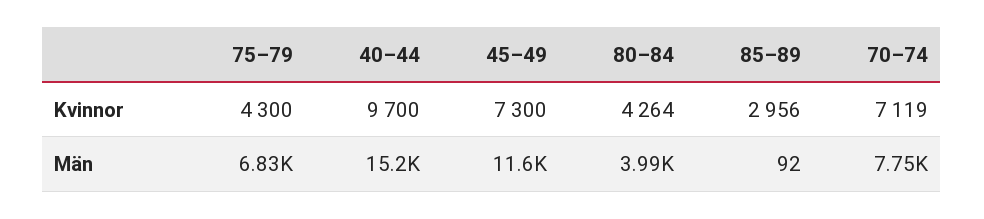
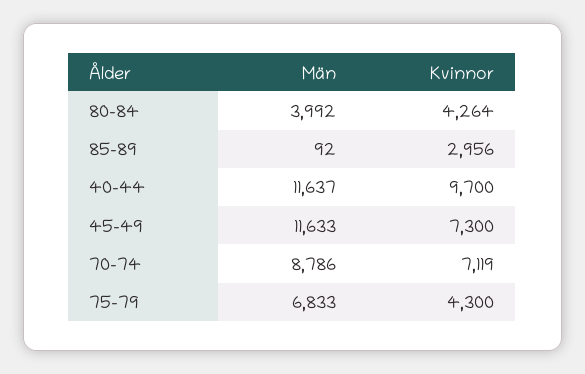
40–44, Män: 15200 -> 11637
70–74, Män: 7750 -> 8786

